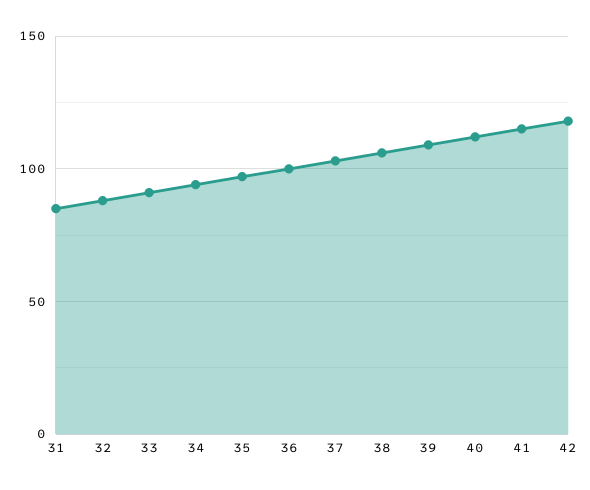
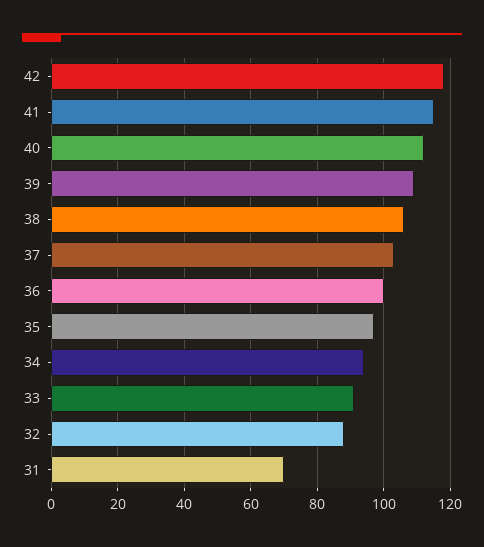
31: 85 -> 70

